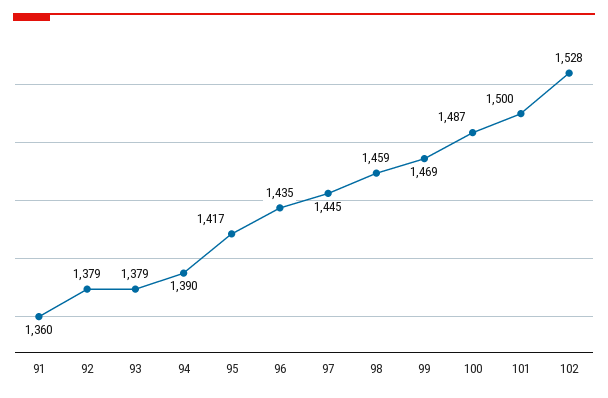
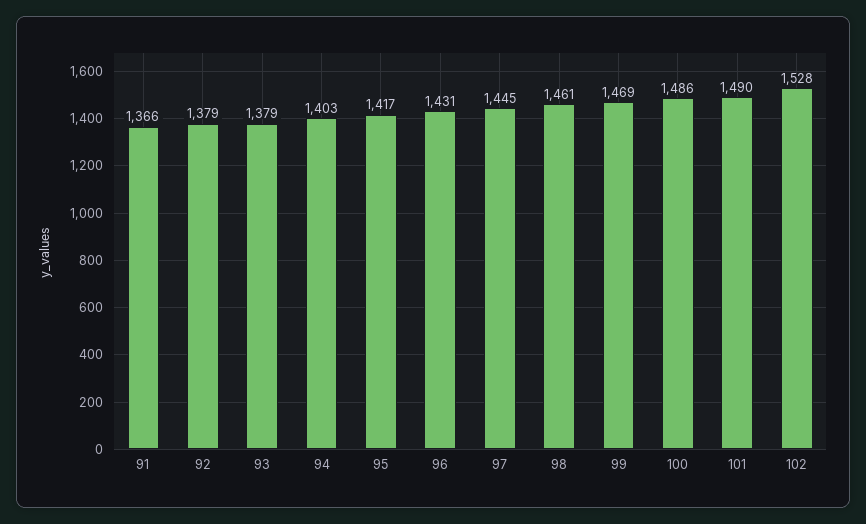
91: 1360 -> 1366
94: 1390 -> 1403
96: 1435 -> 1431
98: 1459 -> 1461
100: 1487 -> 1486
101: 1500 -> 1490

